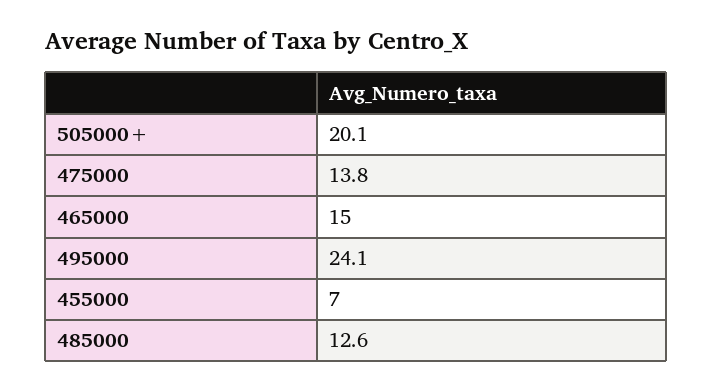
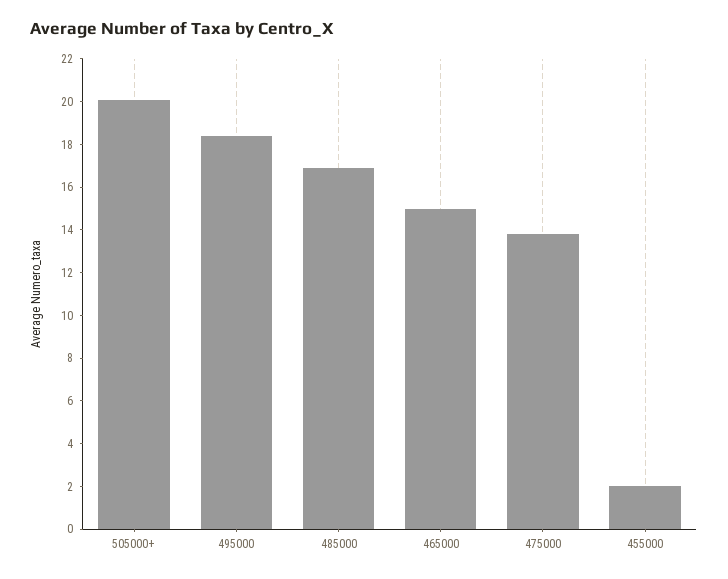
495000: 24.1 -> 18.5
455000: 7 -> 2
485000: 12.6 -> 17

